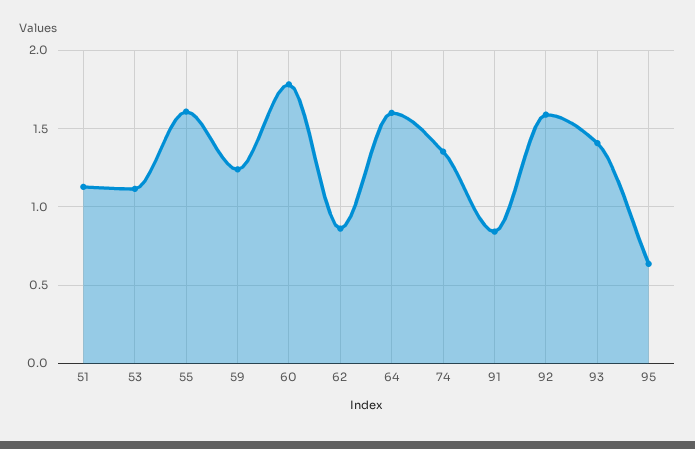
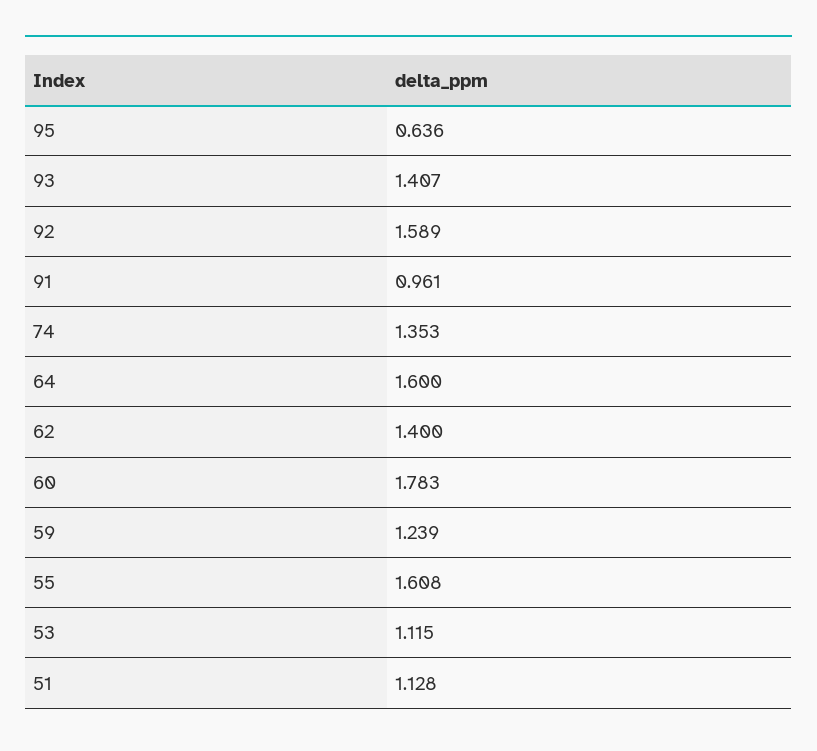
62: 0.85 -> 1.4
91: 0.85 -> 0.961

